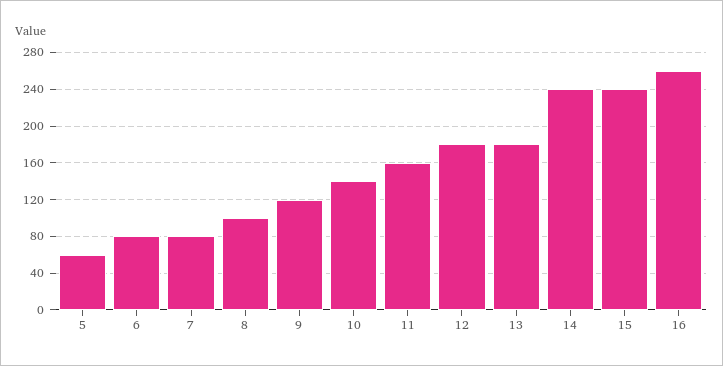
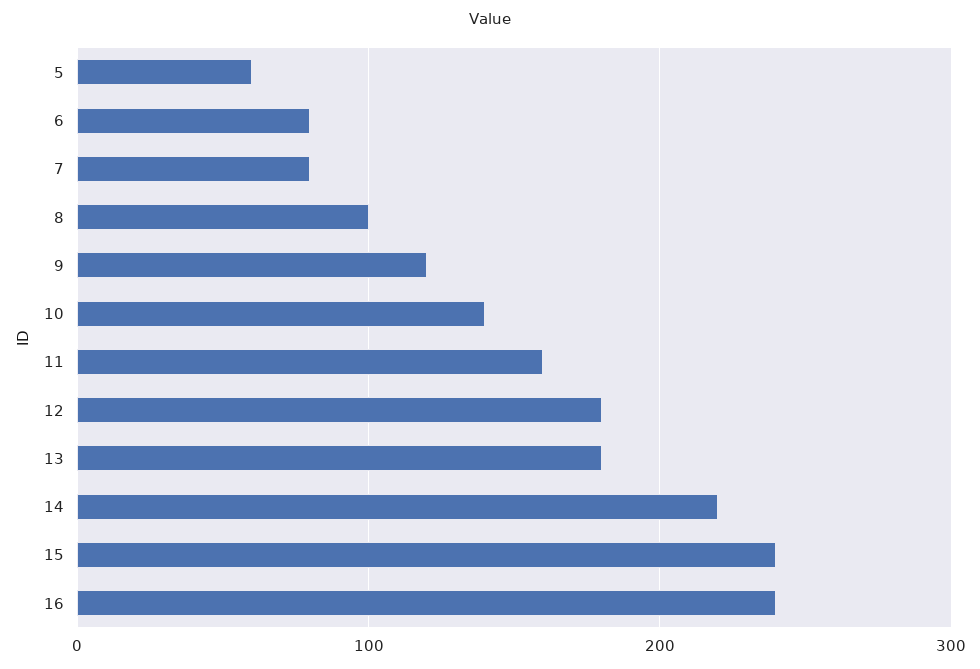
14: 240 -> 220
16: 260 -> 240

